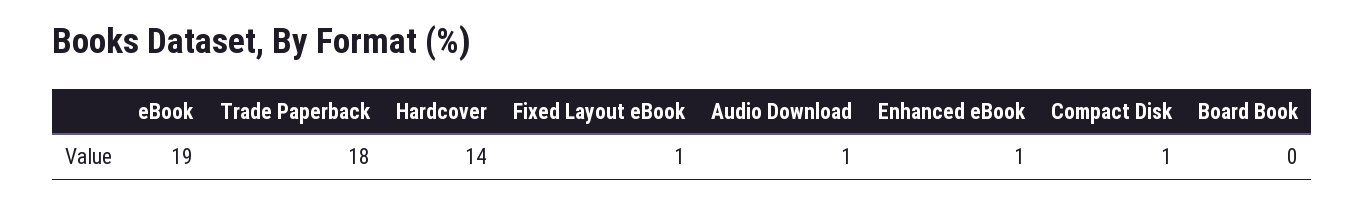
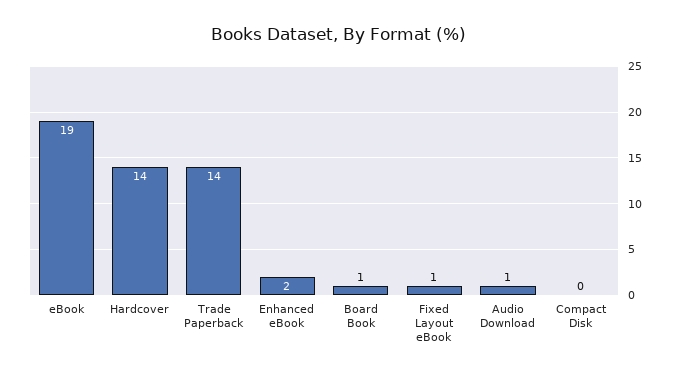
Trade Paperback: 18 -> 14
Enhanced eBook: 1 -> 2
Compact Disk: 1 -> 0
Board Book: 0 -> 1

